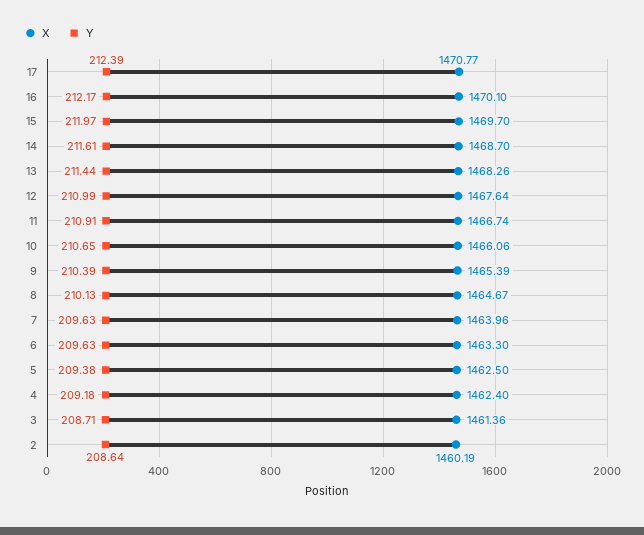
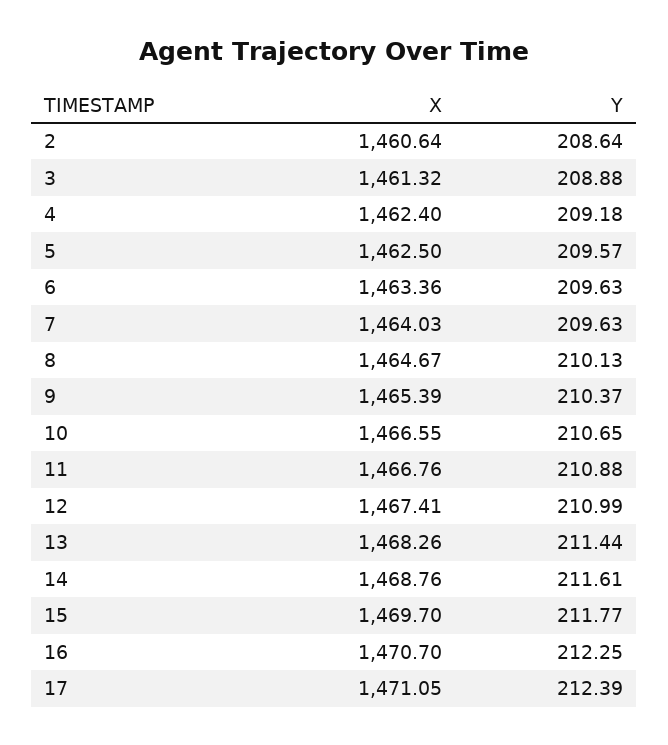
X, 17: 1470.77 -> 1471.05
X, 16: 1470.1 -> 1470.7
Y, 16: 212.17 -> 212.25
Y, 15: 211.97 -> 211.77
X, 14: 1468.7 -> 1468.76
X, 12: 1467.64 -> 1467.41
X, 11: 1466.74 -> 1466.76
Y, 11: 210.91 -> 210.88
X, 10: 1466.06 -> 1466.55
Y, 9: 210.39 -> 210.37
X, 7: 1463.96 -> 1464.03
X, 6: 1463.3 -> 1463.36
Y, 5: 209.38 -> 209.57
X, 3: 1461.36 -> 1461.32
Y, 3: 208.71 -> 208.88
X, 2: 1460.19 -> 1460.64

